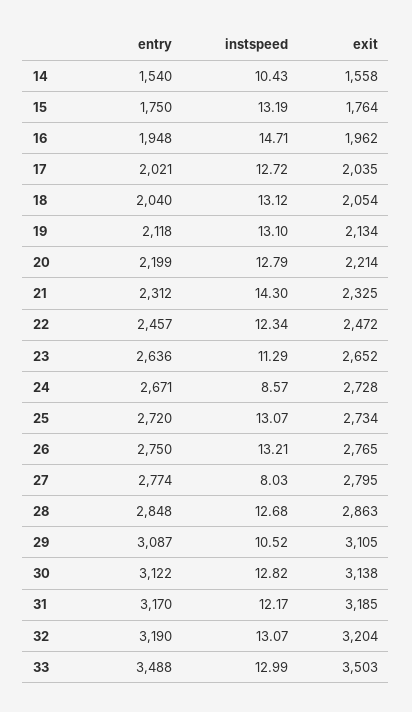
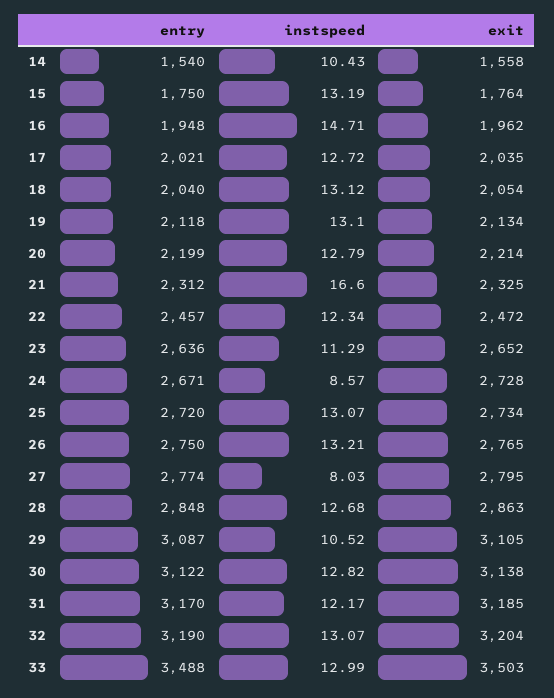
instspeed, 21: 14.3 -> 16.6

